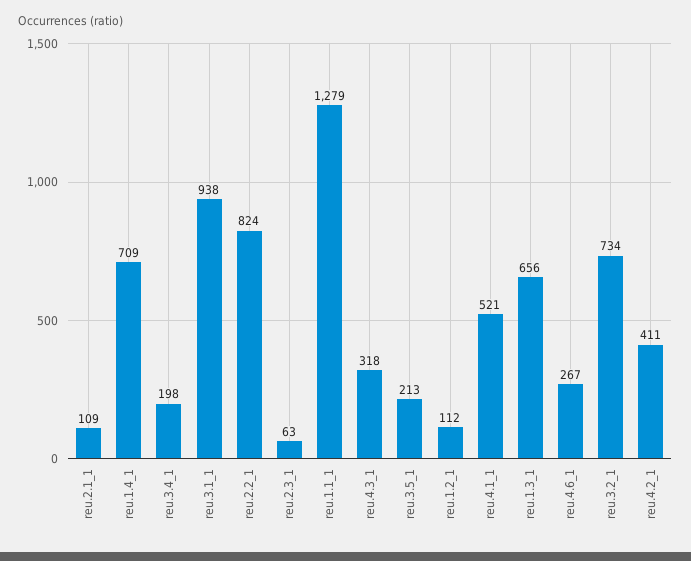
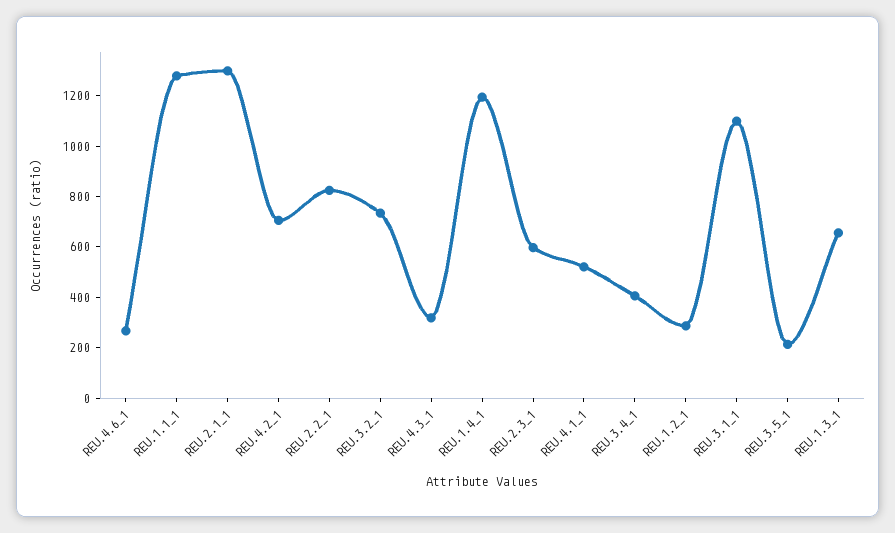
reu.2.1_1: 109 -> 1300
reu.1.4_1: 709 -> 1200
reu.3.4_1: 198 -> 400
reu.3.1_1: 938 -> 1100
reu.2.3_1: 63 -> 600
reu.1.2_1: 112 -> 300
reu.4.2_1: 411 -> 700

